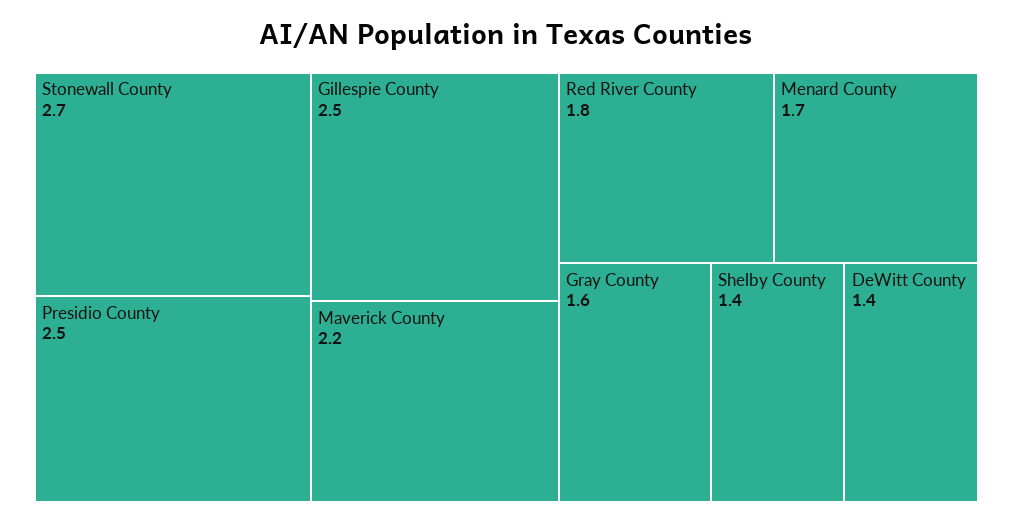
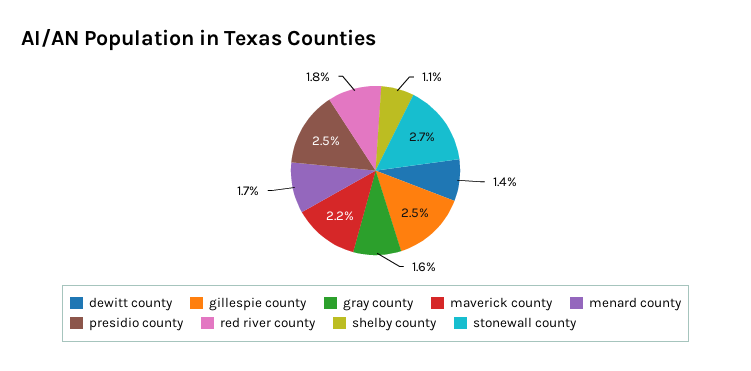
Shelby County: 1.4 -> 1.1

